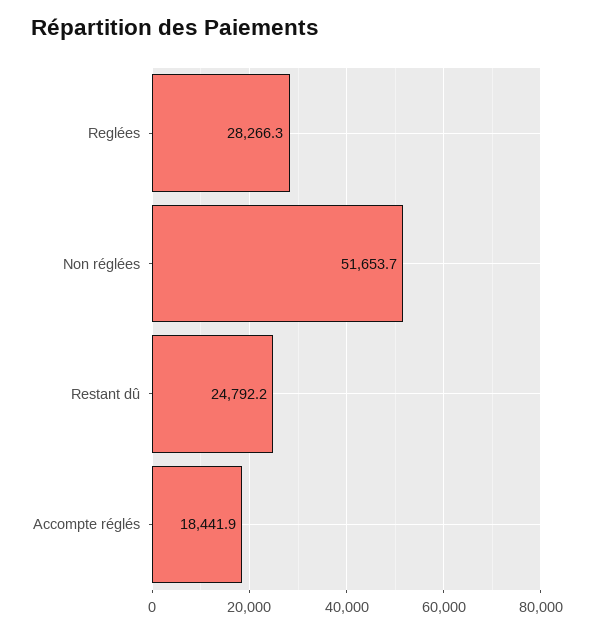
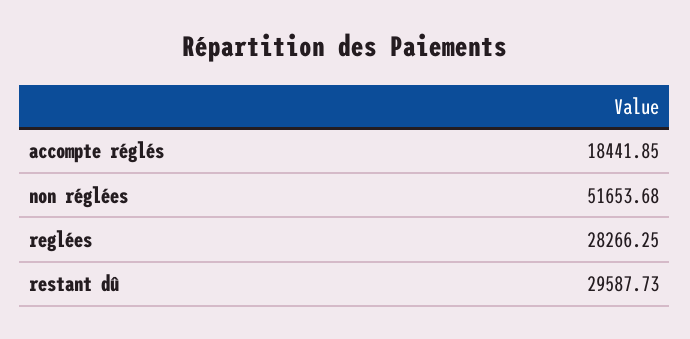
Restant dû: 24792.2 -> 29587.73

